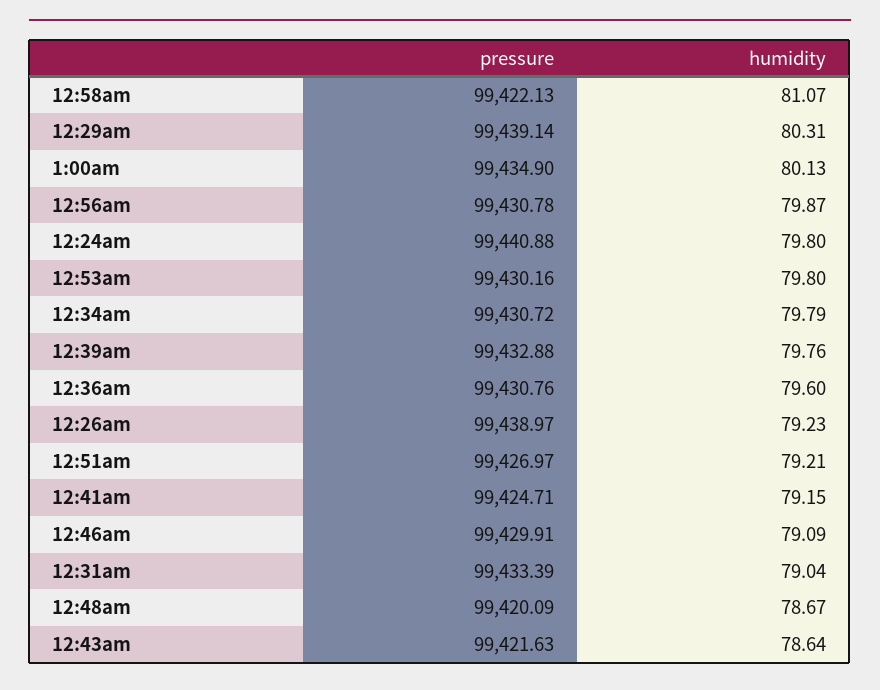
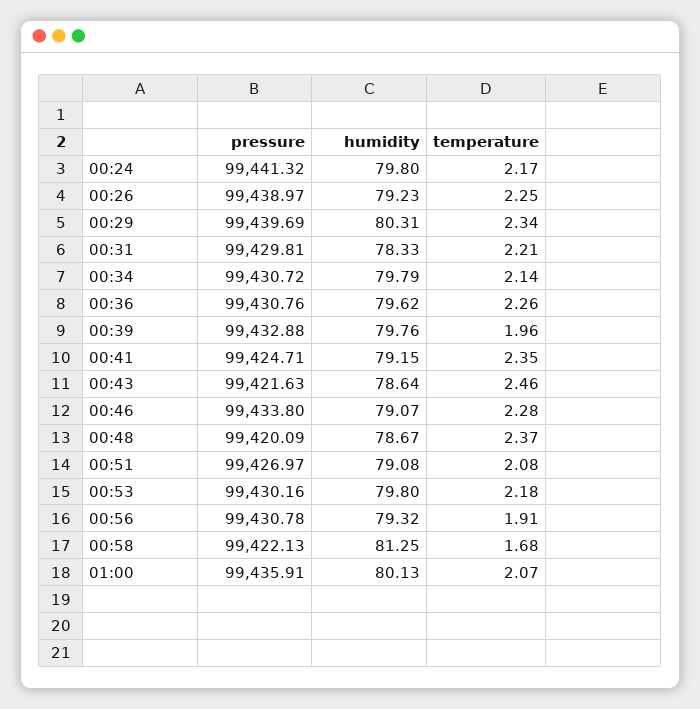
humidity, 12:58am: 81.07 -> 81.25
pressure, 12:29am: 99439.14 -> 99439.69
pressure, 1:00am: 99434.9 -> 99435.91
humidity, 12:56am: 79.87 -> 79.32
pressure, 12:24am: 99440.88 -> 99441.32
humidity, 12:36am: 79.6 -> 79.62
humidity, 12:51am: 79.21 -> 79.08
pressure, 12:46am: 99429.91 -> 99433.8
humidity, 12:46am: 79.09 -> 79.07
pressure, 12:31am: 99433.39 -> 99429.81
humidity, 12:31am: 79.04 -> 78.33
temperature, 12:24am: none -> 2.17
temperature, 12:26am: none -> 2.25
temperature, 12:29am: none -> 2.34
temperature, 12:31am: none -> 2.21
temperature, 12:34am: none -> 2.14
temperature, 12:36am: none -> 2.26
temperature, 12:39am: none -> 1.96
temperature, 12:41am: none -> 2.35
temperature, 12:43am: none -> 2.46
temperature, 12:46am: none -> 2.28
temperature, 12:48am: none -> 2.37
temperature, 12:51am: none -> 2.08
temperature, 12:53am: none -> 2.18
temperature, 12:56am: none -> 1.91
temperature, 12:58am: none -> 1.68
temperature, 1:00am: none -> 2.07

